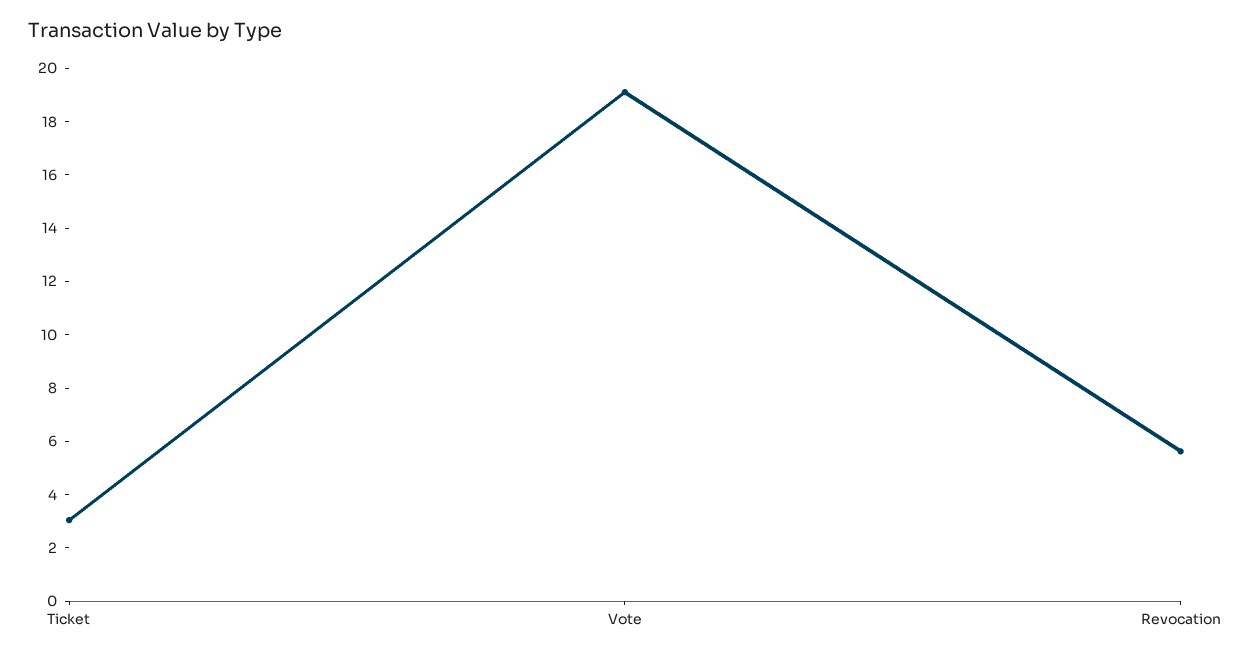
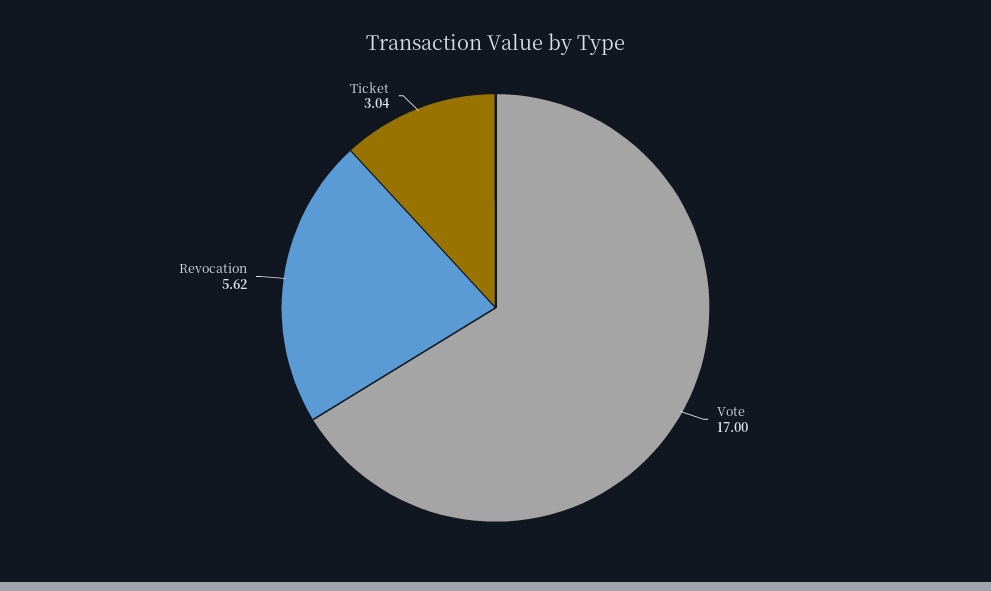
Vote: 19 -> 17

